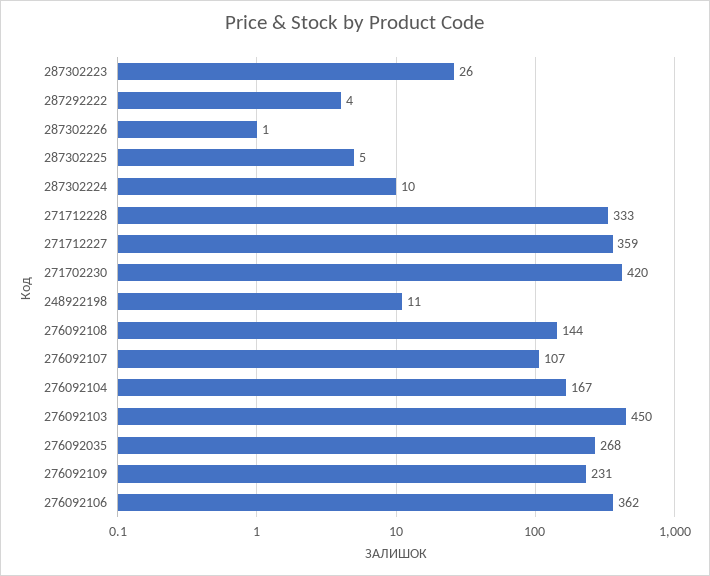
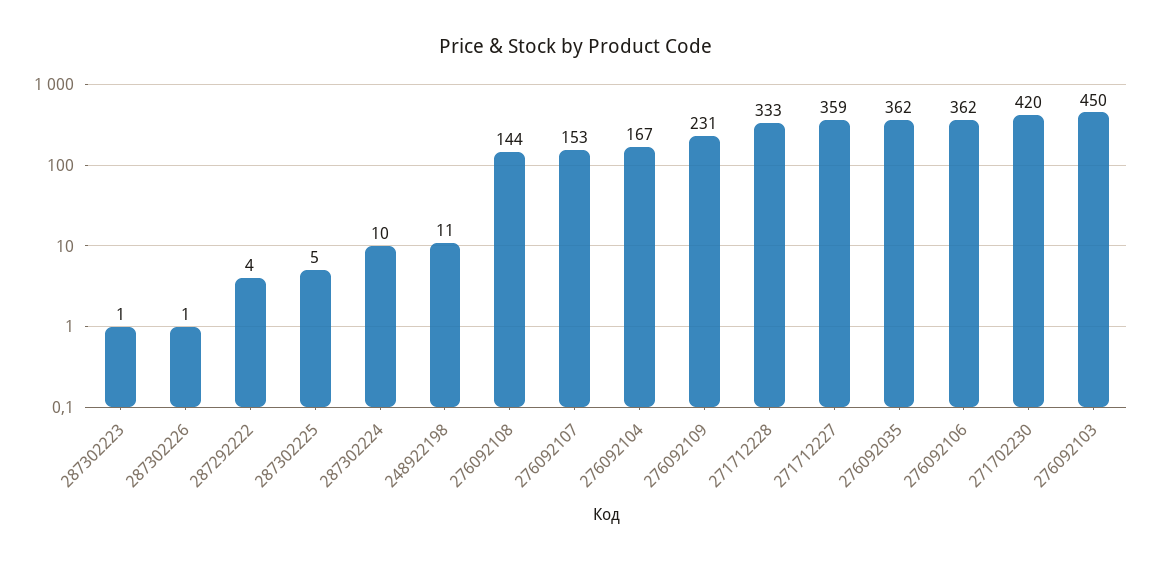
287302223: 26 -> 1
276092107: 107 -> 153
276092035: 268 -> 362

